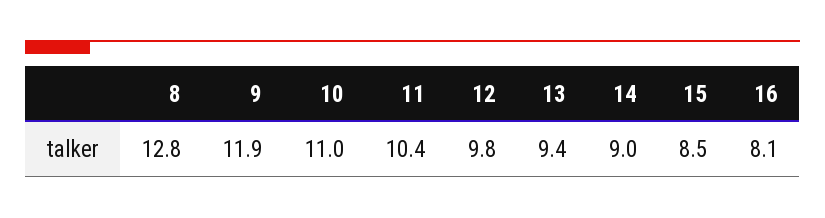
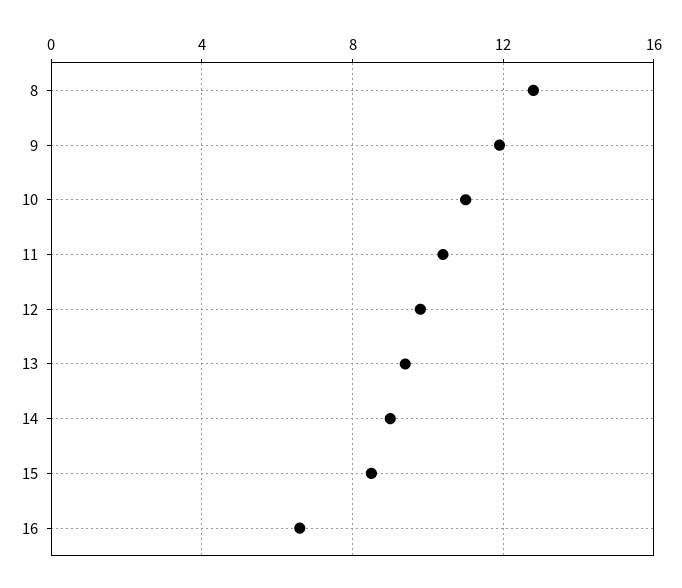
16: 8.1 -> 6.5

